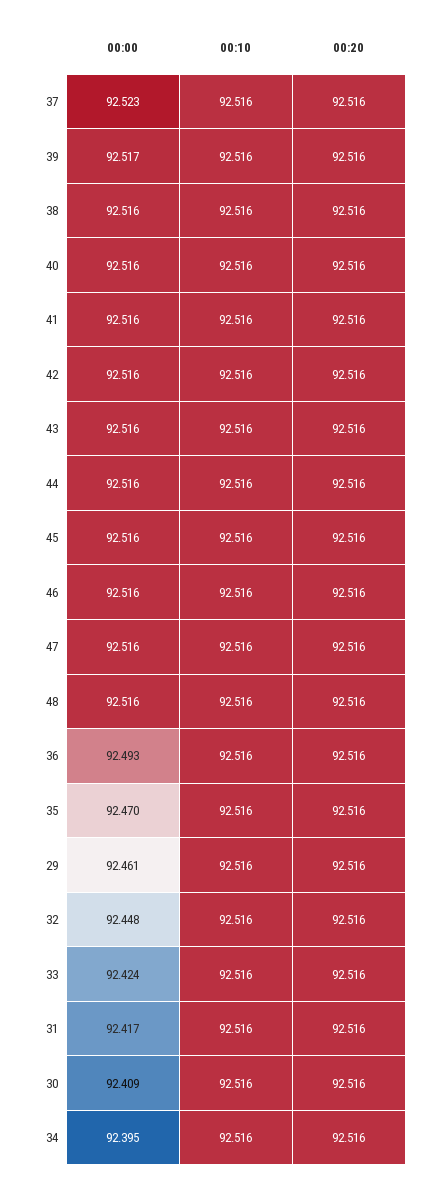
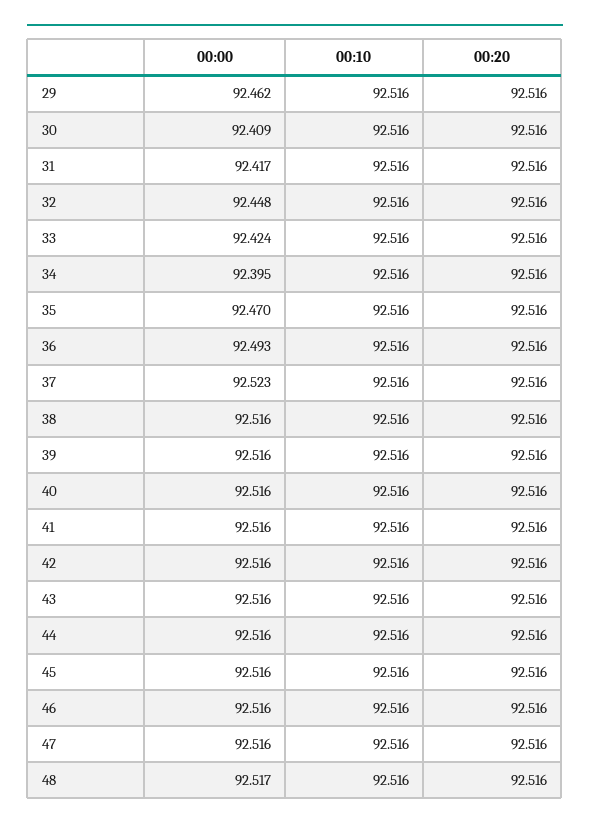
00:00, 39: 92.517 -> 92.516
00:00, 48: 92.516 -> 92.517
00:00, 29: 92.461 -> 92.462

